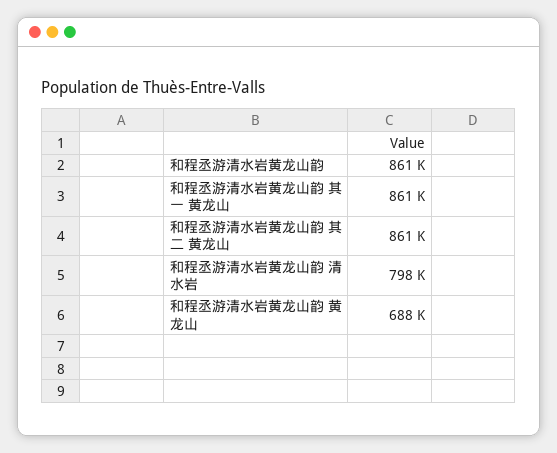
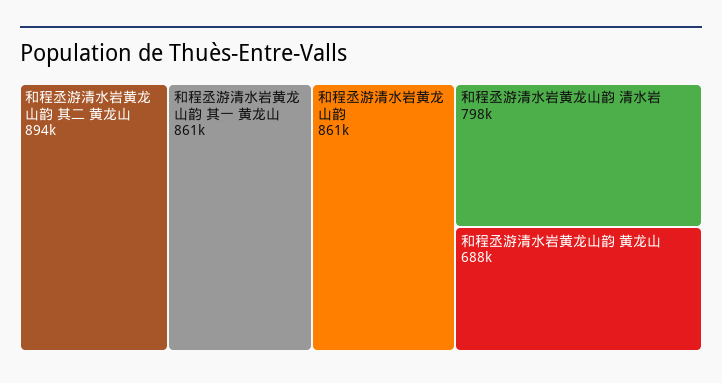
和程丞游清水岩黄龙山韵 其二 黄龙山: 861000 -> 894000

